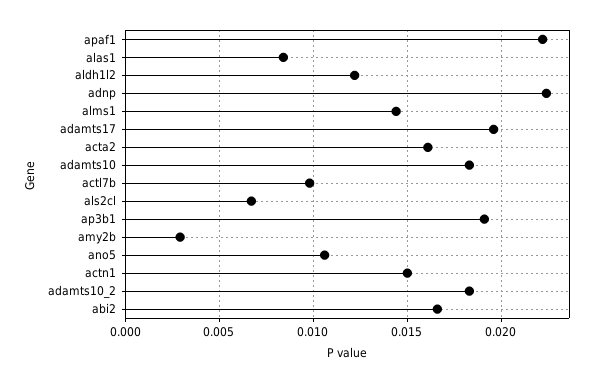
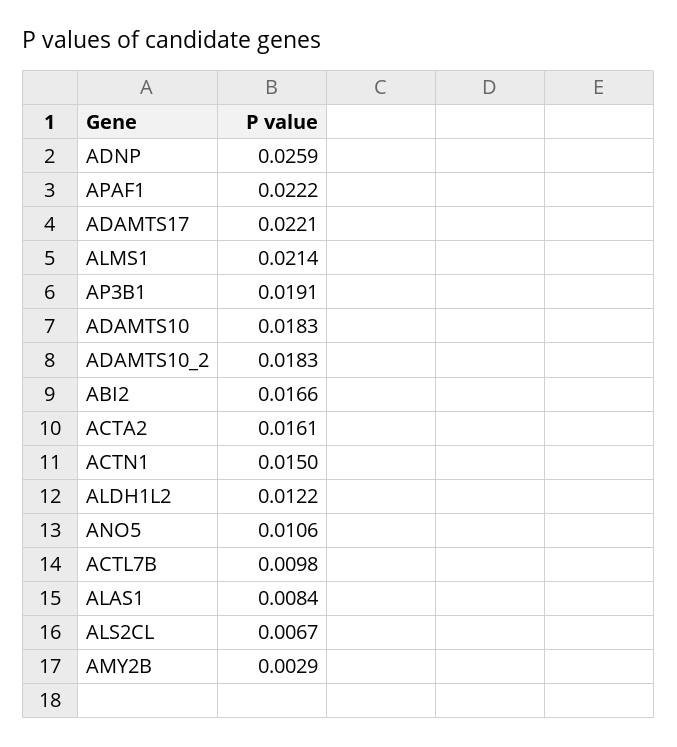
adnp: 0.0225 -> 0.0259
alms1: 0.0145 -> 0.0214
adamts17: 0.0195 -> 0.0221

